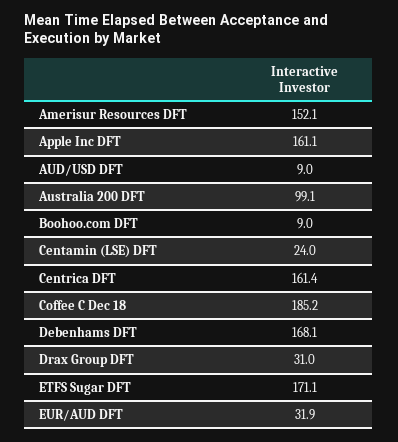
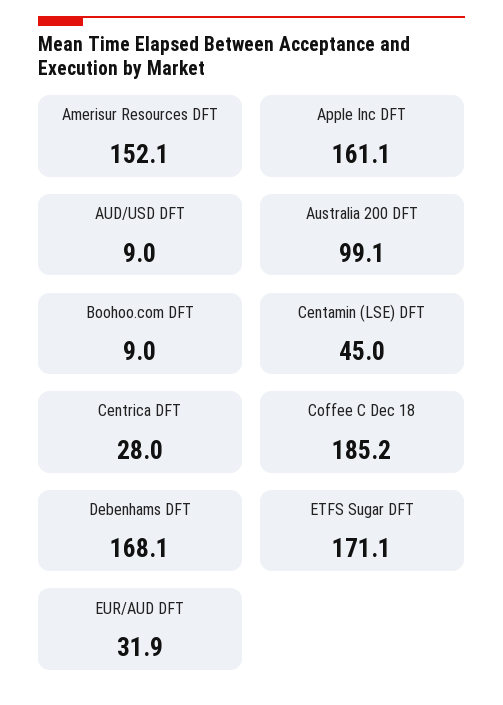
Centamin (LSE) DFT: 24 -> 45
Centrica DFT: 161.4 -> 28
Drax Group DFT: 31 -> none

